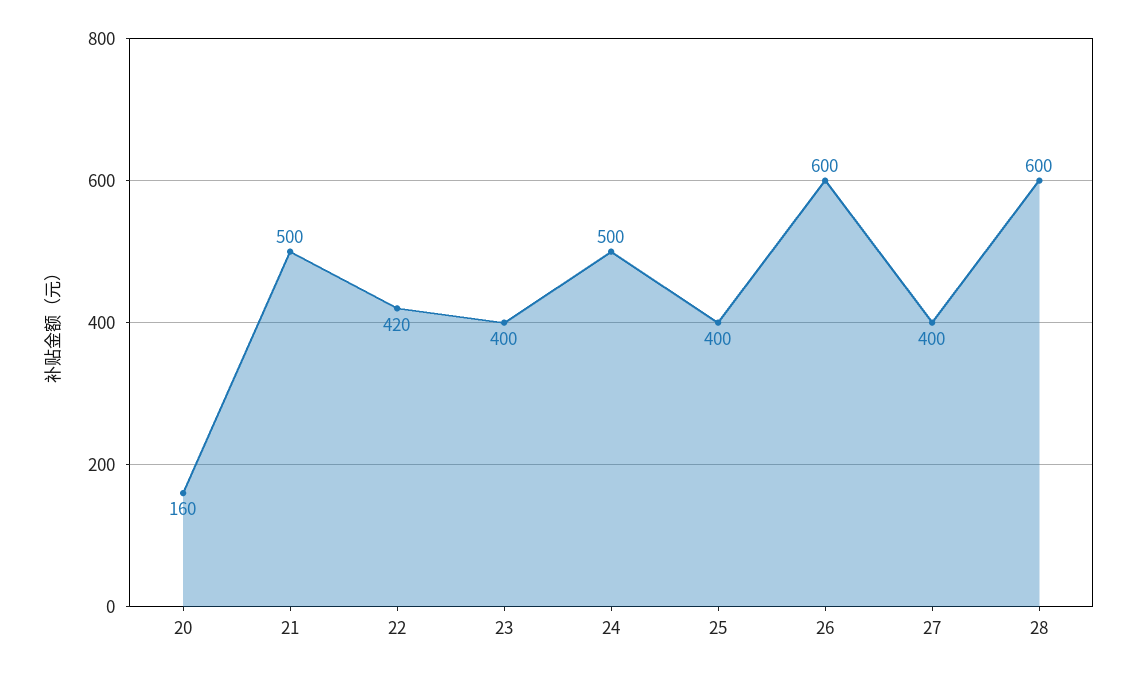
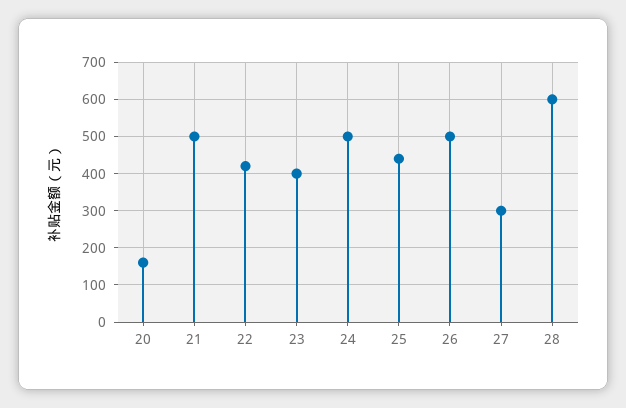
25: 400 -> 440
26: 600 -> 500
27: 400 -> 300

